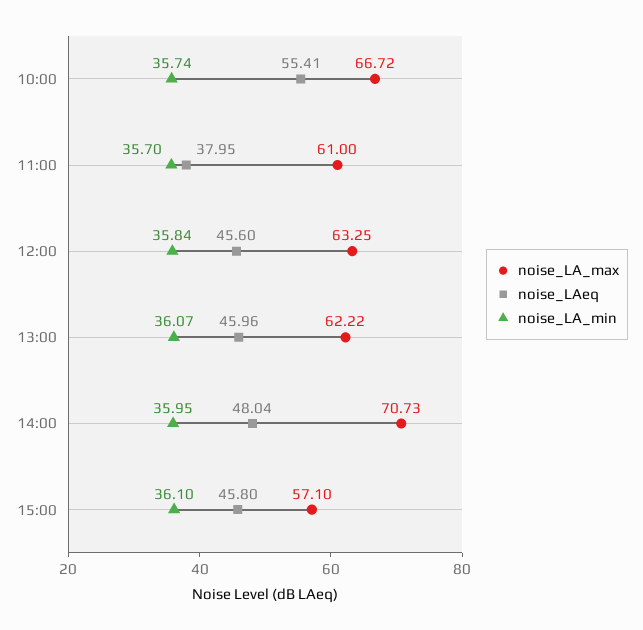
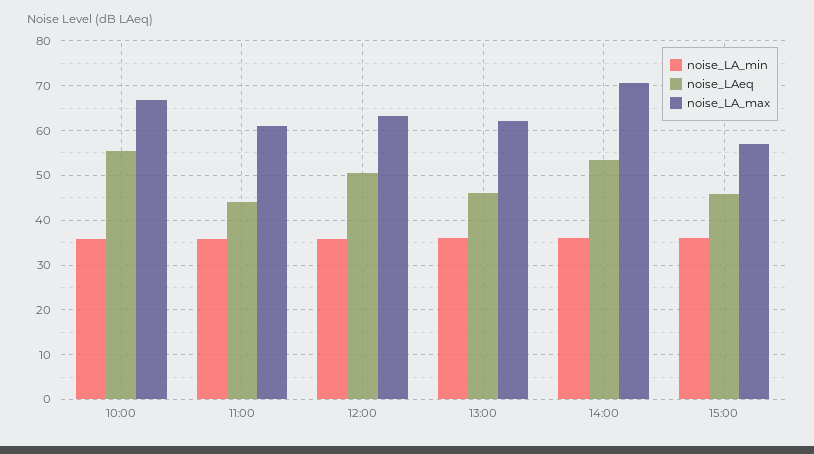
noise_LAeq, 11:00: 37.95 -> 44
noise_LAeq, 12:00: 45.6 -> 50
noise_LAeq, 14:00: 48.04 -> 54

